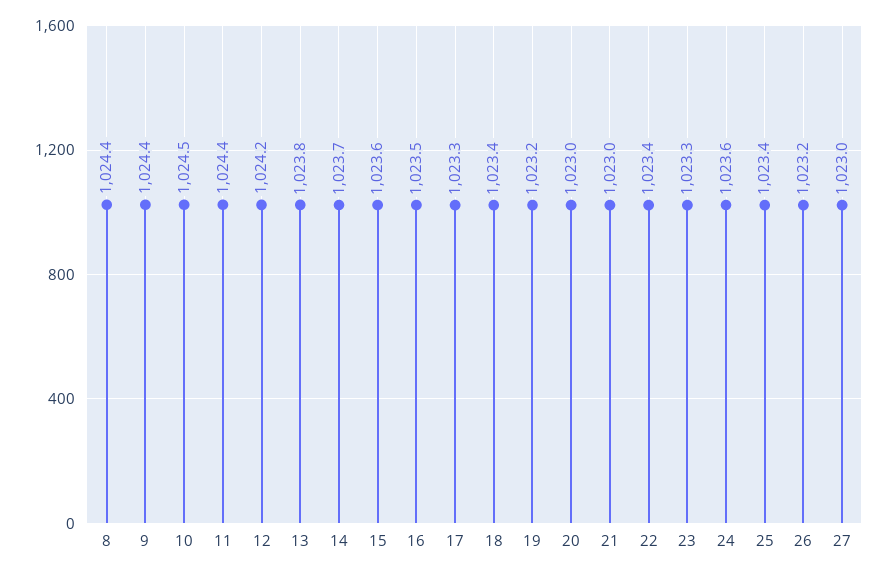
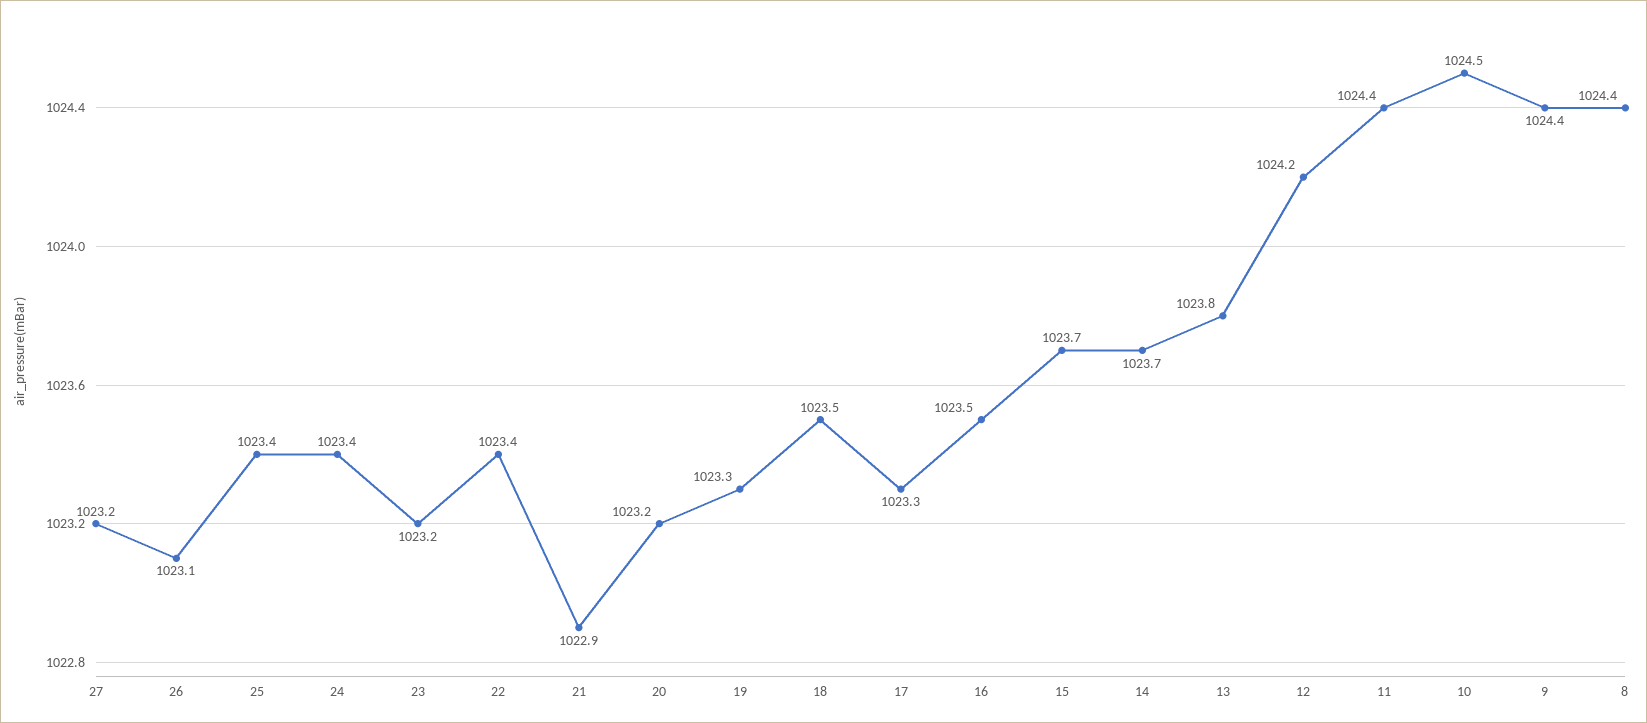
15: 1023.6 -> 1023.7
18: 1023.4 -> 1023.5
19: 1023.2 -> 1023.3
20: 1023 -> 1023.2
21: 1023 -> 1022.9
23: 1023.3 -> 1023.2
24: 1023.6 -> 1023.4
26: 1023.2 -> 1023.1
27: 1023 -> 1023.2

